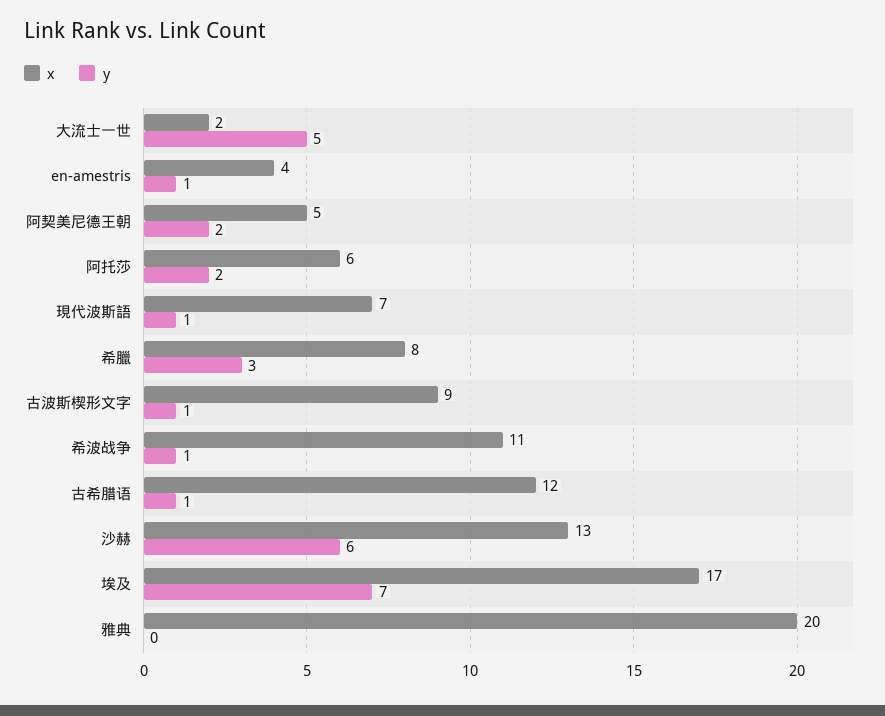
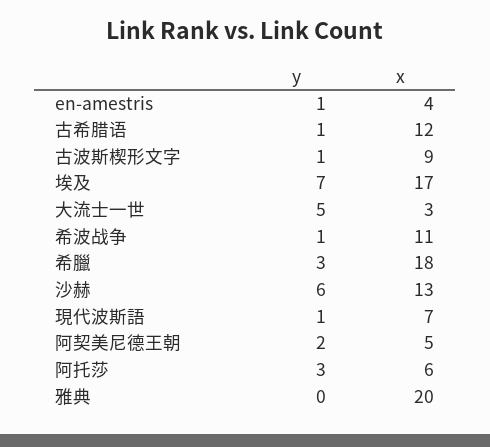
x, 大流士一世: 2 -> 3
y, 阿托莎: 2 -> 3
x, 希臘: 8 -> 18

